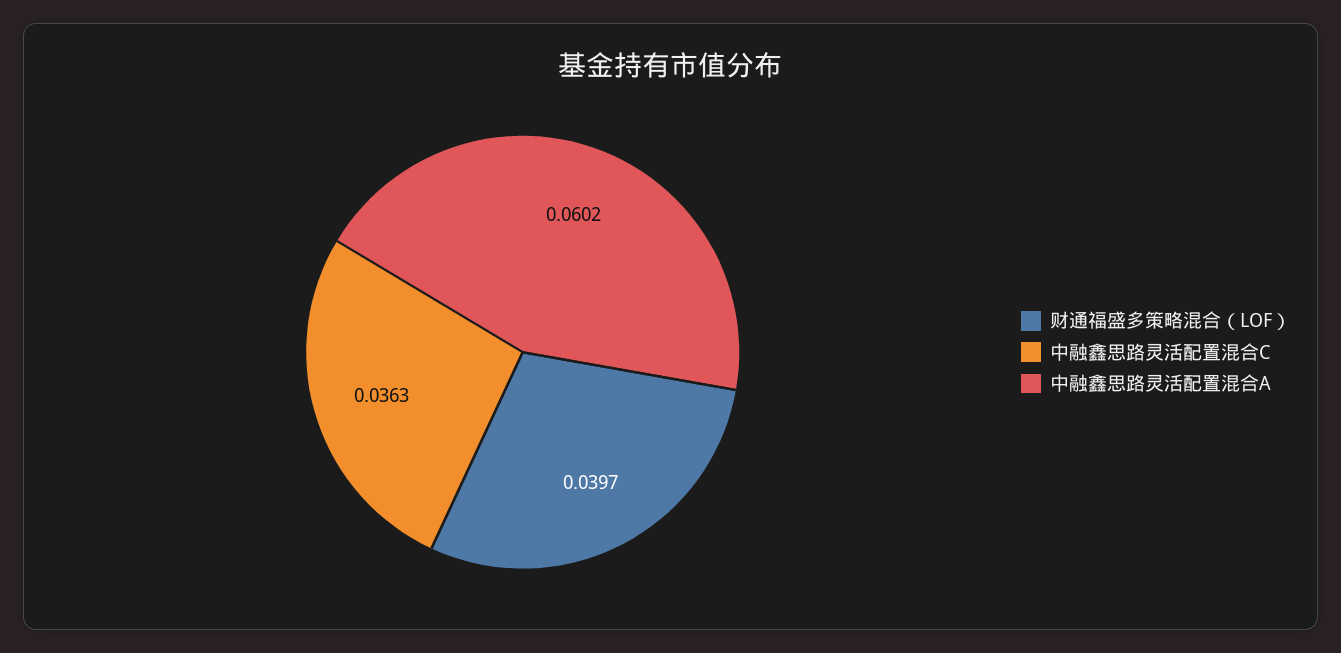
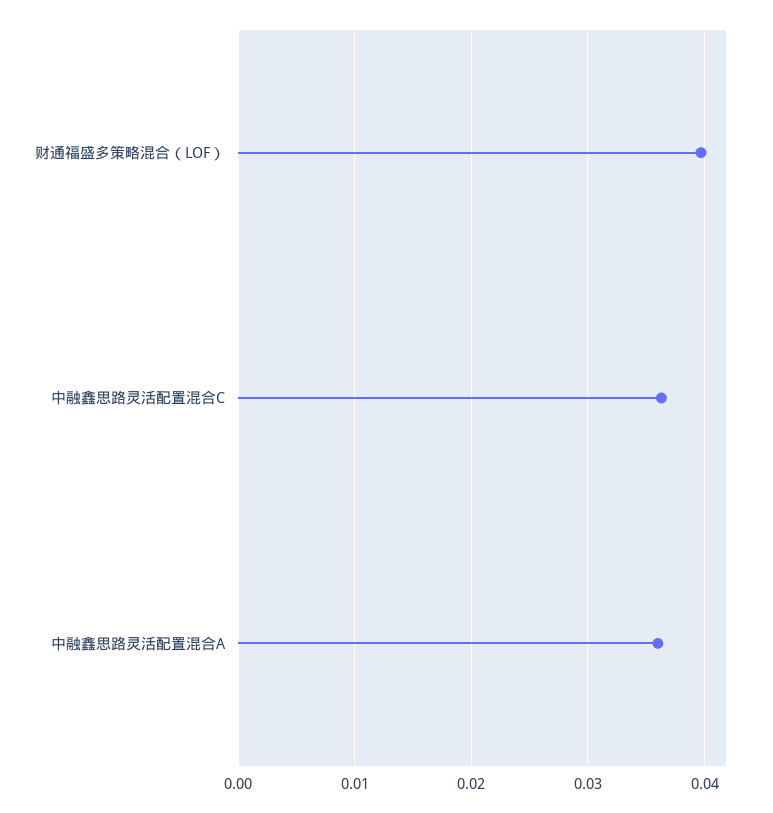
中融鑫思路灵活配置混合A: 0.0602 -> 0.036

